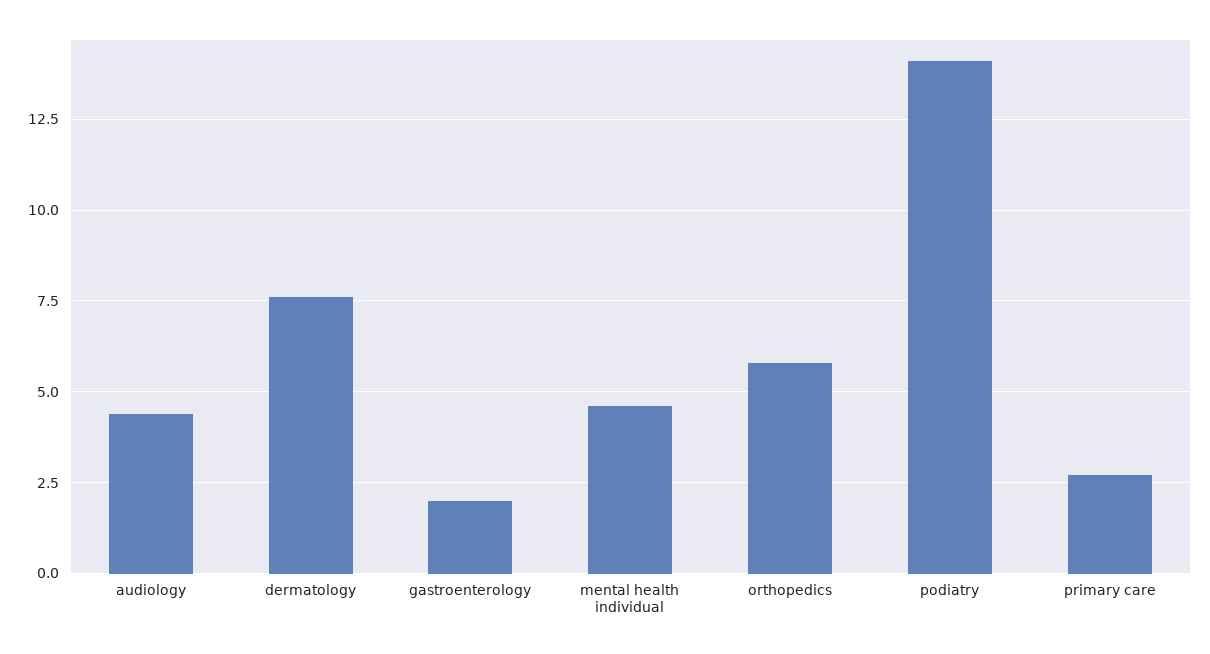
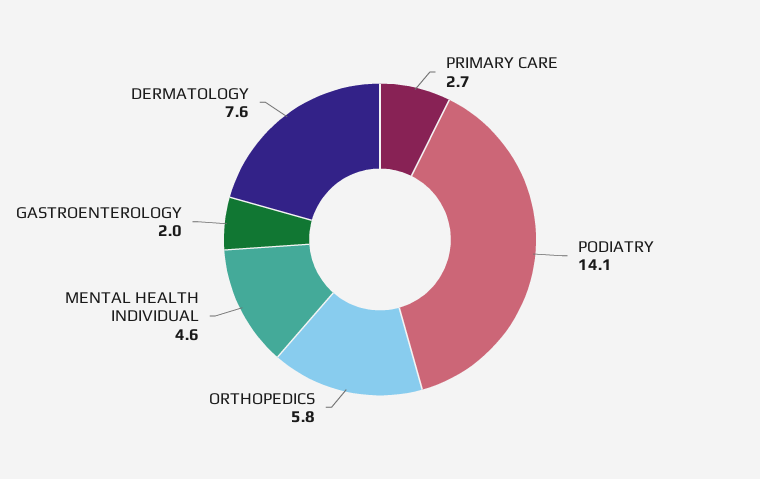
audiology: 4.5 -> none

